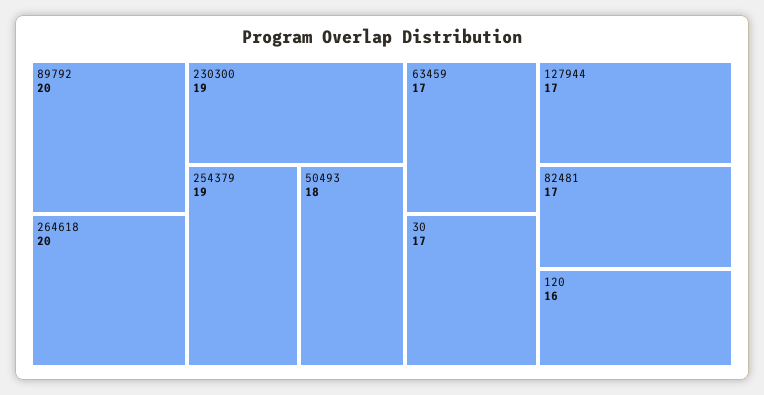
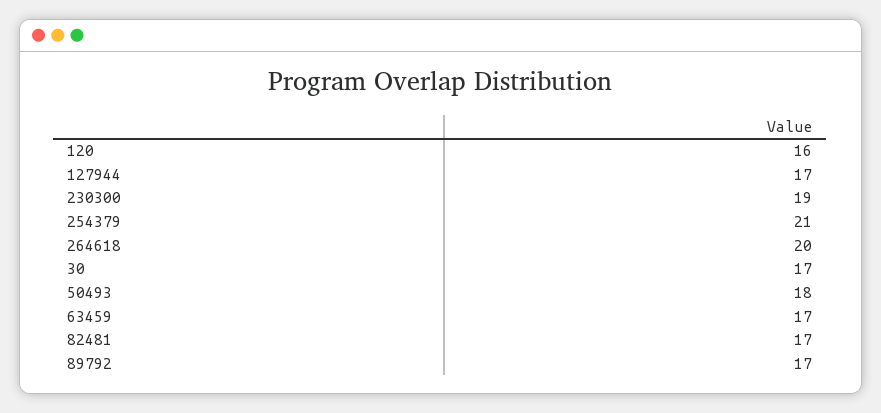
89792: 20 -> 17
254379: 19 -> 21

